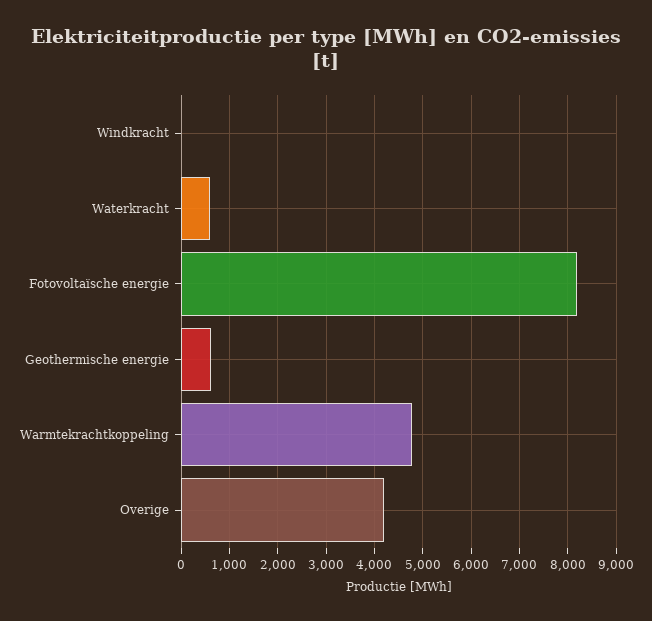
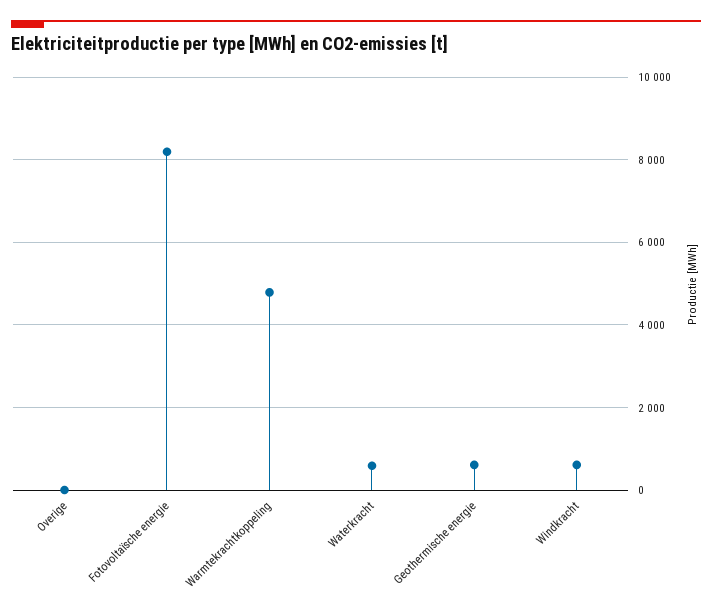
Windkracht: 0 -> 600
Overige: 4200 -> 0

